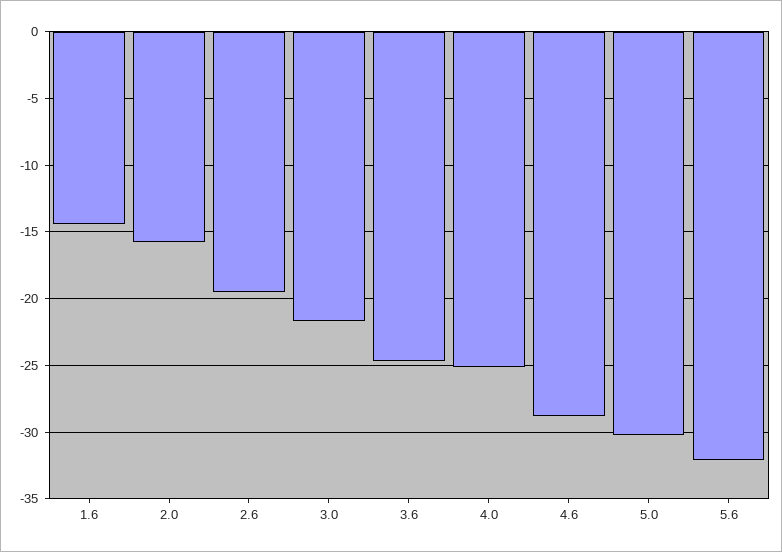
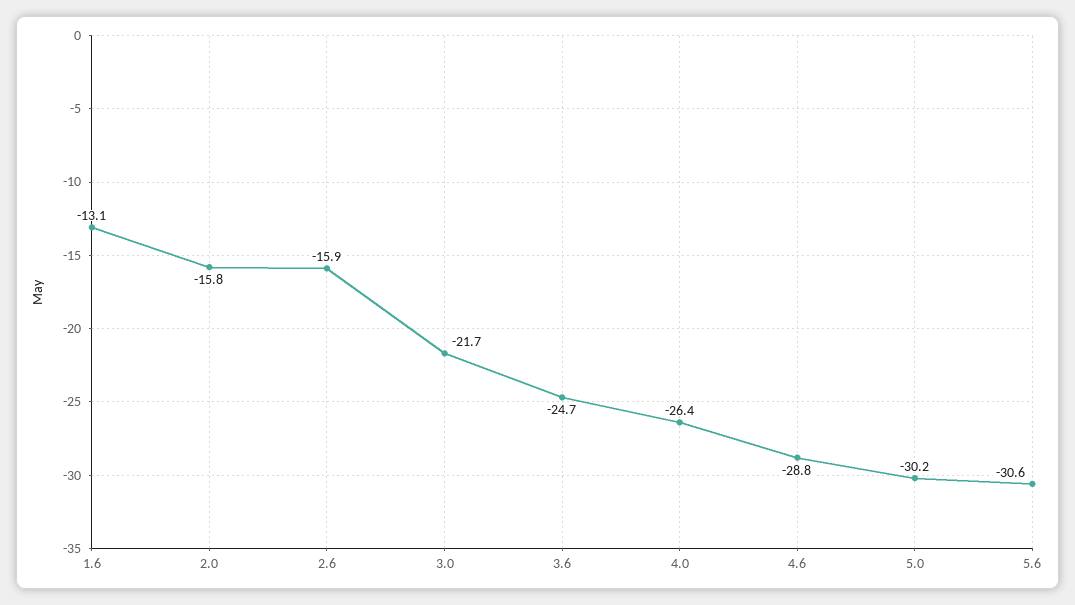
1.6: -14.5 -> -13.1
2.6: -19.5 -> -15.9
4.0: -25 -> -26.4
5.6: -32 -> -30.6

